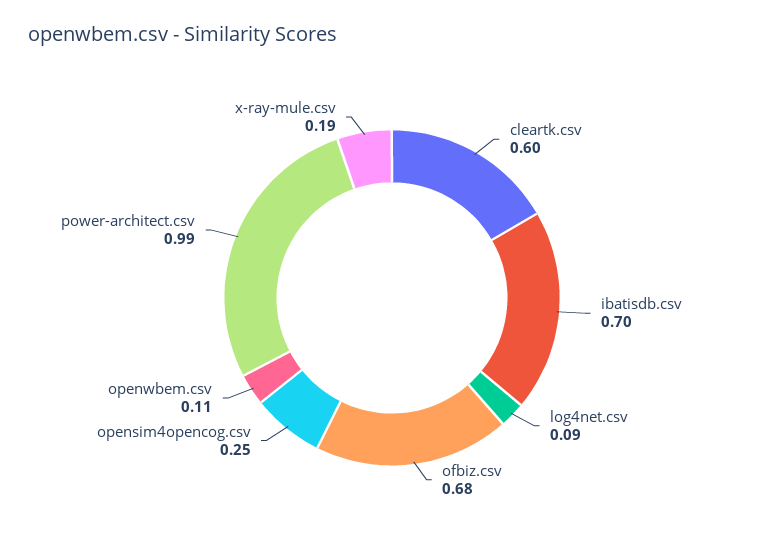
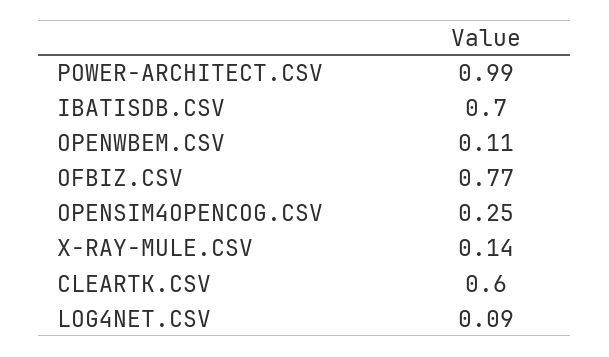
ofbiz.csv: 0.68 -> 0.77
x-ray-mule.csv: 0.19 -> 0.14

